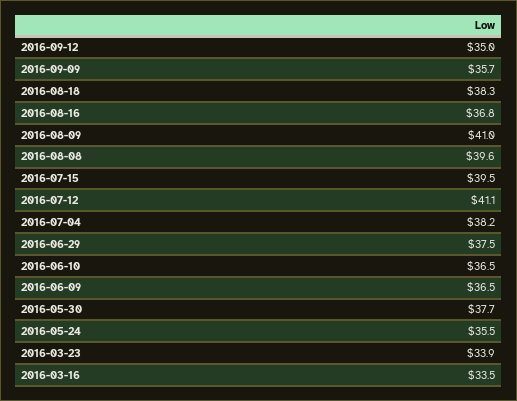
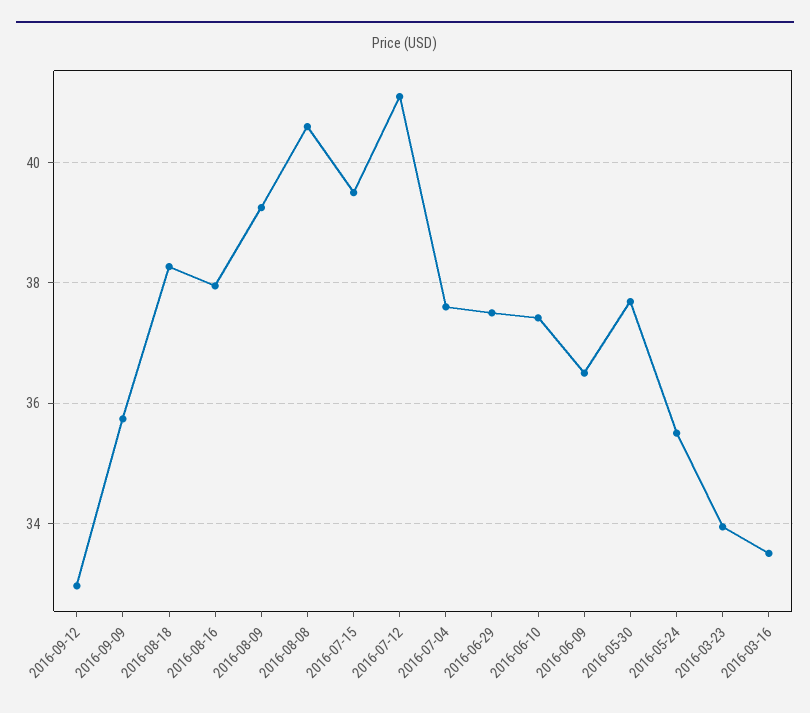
2016-09-12: 35 -> 33
2016-08-16: 36.8 -> 38
2016-08-09: 41 -> 39.2
2016-08-08: 39.6 -> 40.6
2016-07-04: 38.2 -> 37.6
2016-06-10: 36.5 -> 37.4

